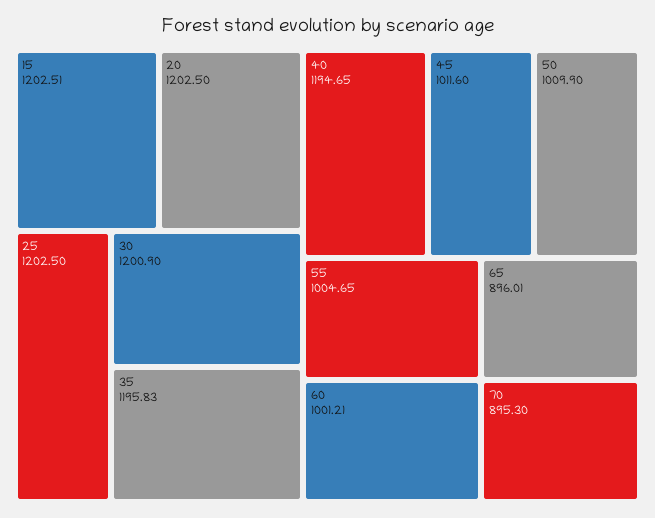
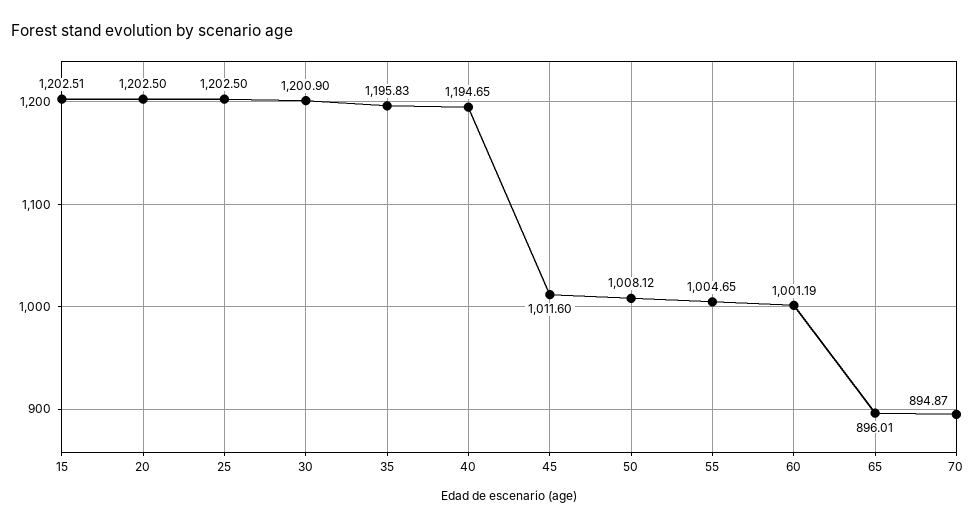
50: 1009.9 -> 1008.12
60: 1001.21 -> 1001.19
70: 895.3 -> 894.87

